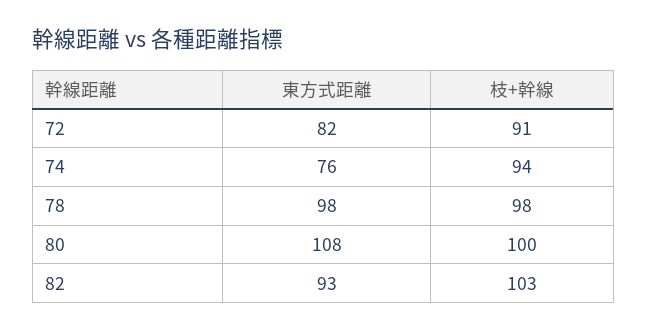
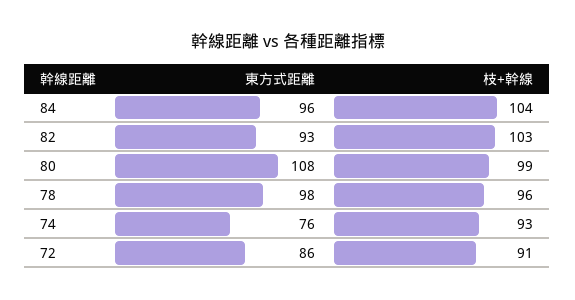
東方式距離, 72: 82 -> 86
枝+幹線, 74: 94 -> 93
枝+幹線, 78: 98 -> 96
枝+幹線, 80: 100 -> 99
東方式距離, 84: none -> 96
枝+幹線, 84: none -> 104

